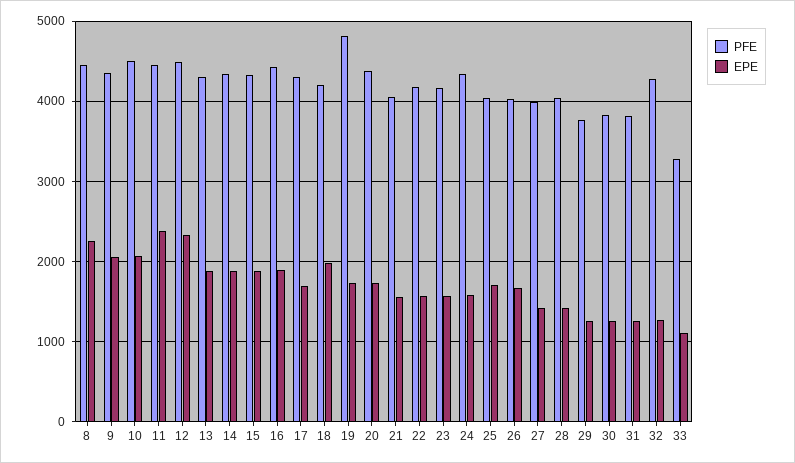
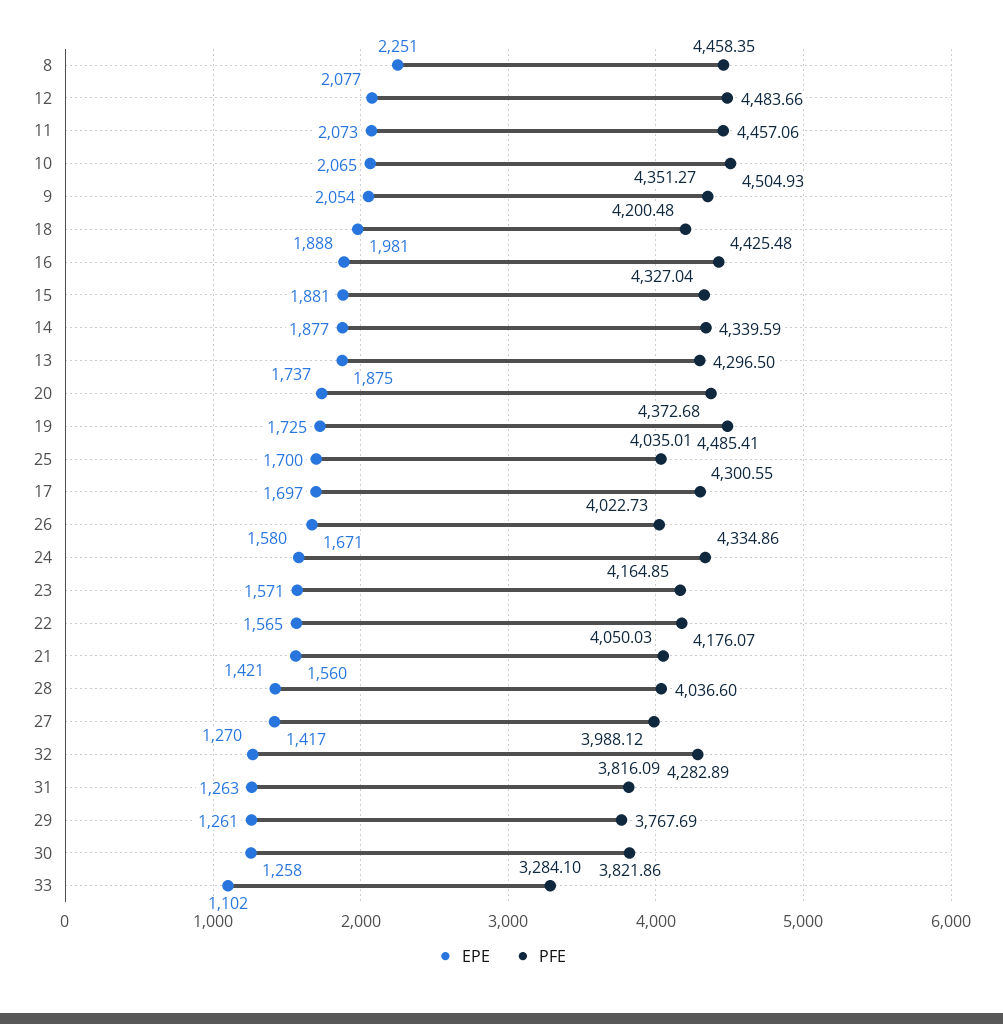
EPE, 11: 2400 -> 2073
EPE, 12: 2300 -> 2077
PFE, 19: 4800 -> 4485.41

